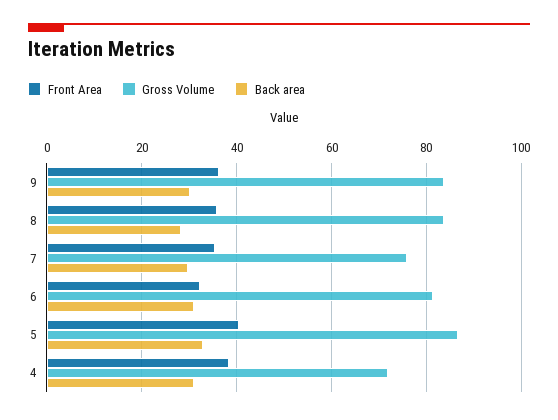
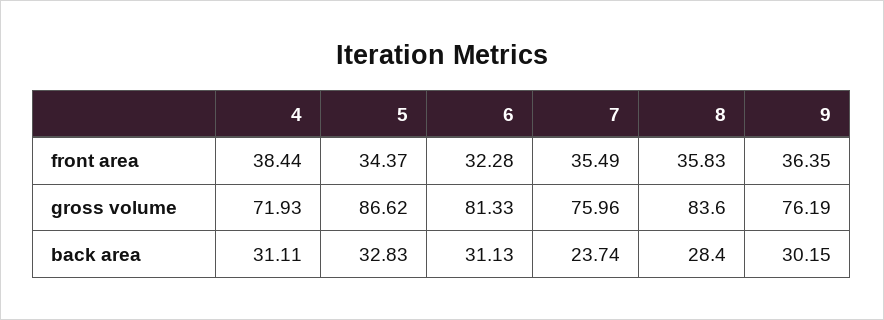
Gross Volume, 9: 84 -> 76.19
Back area, 7: 30 -> 23.74
Front Area, 5: 40 -> 34.37

